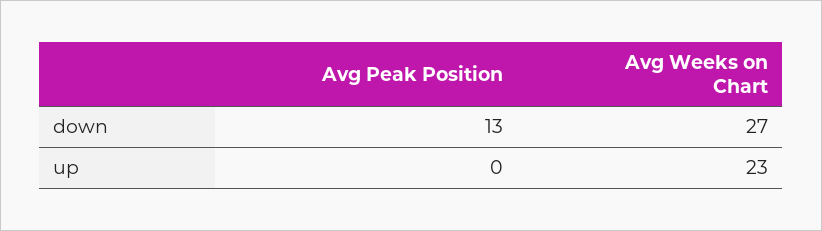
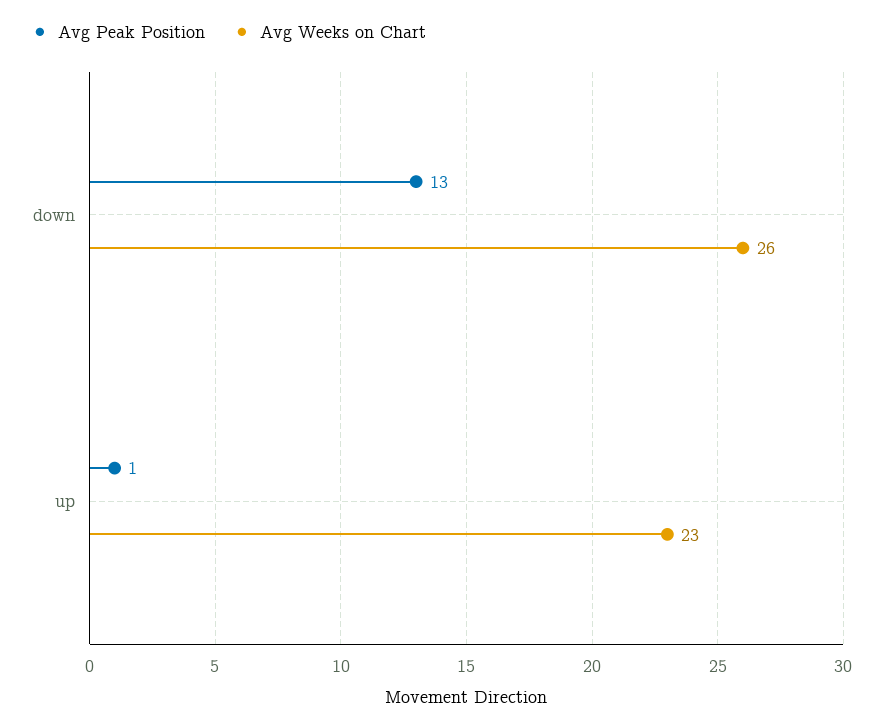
Avg Weeks on Chart, down: 27 -> 26
Avg Peak Position, up: 0 -> 1

